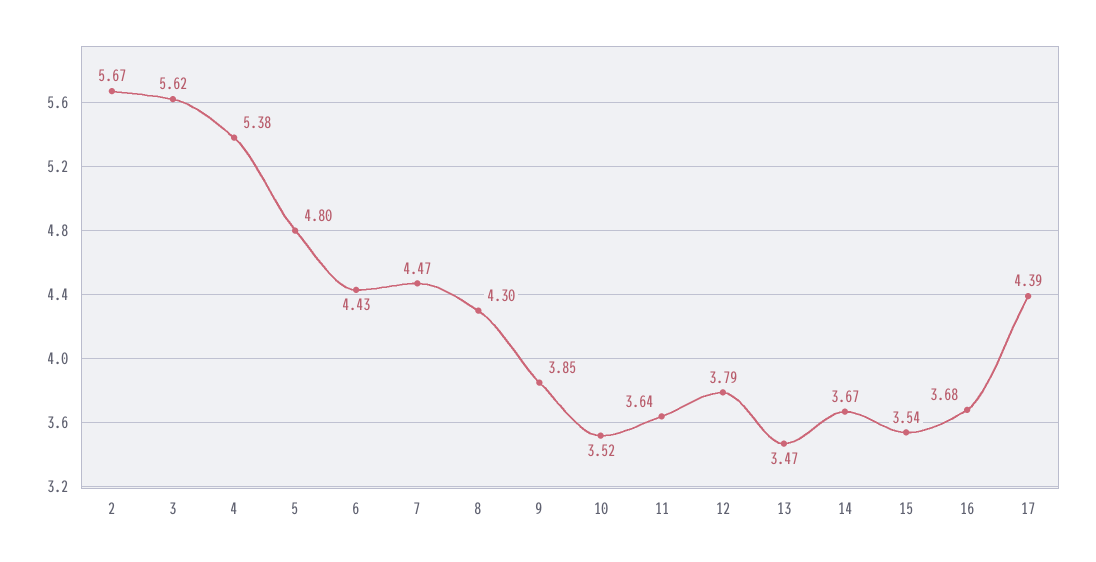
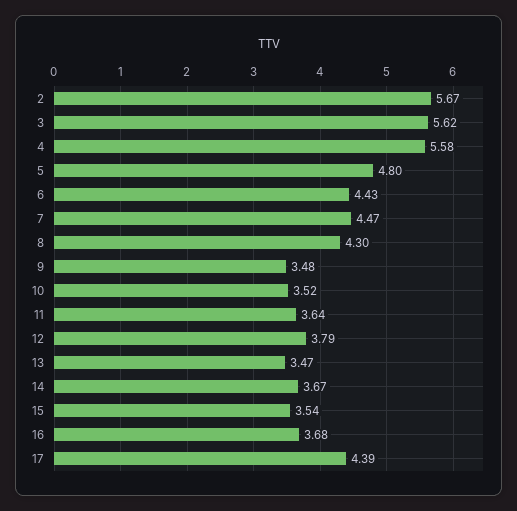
4: 5.38 -> 5.58
9: 3.85 -> 3.48

